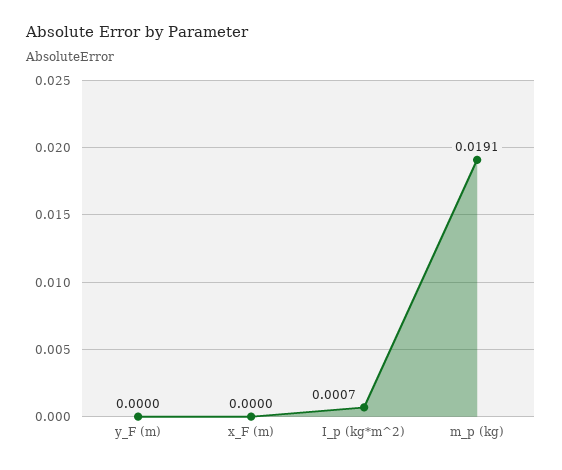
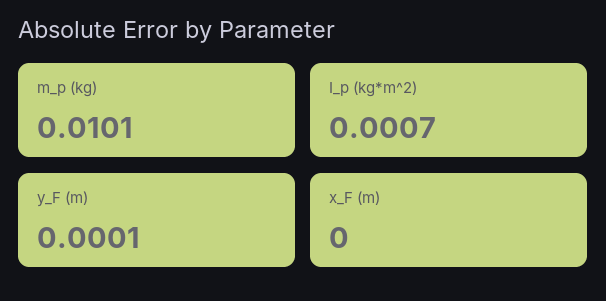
y_F (m): 0 -> 0.0001
m_p (kg): 0.0191 -> 0.0101

